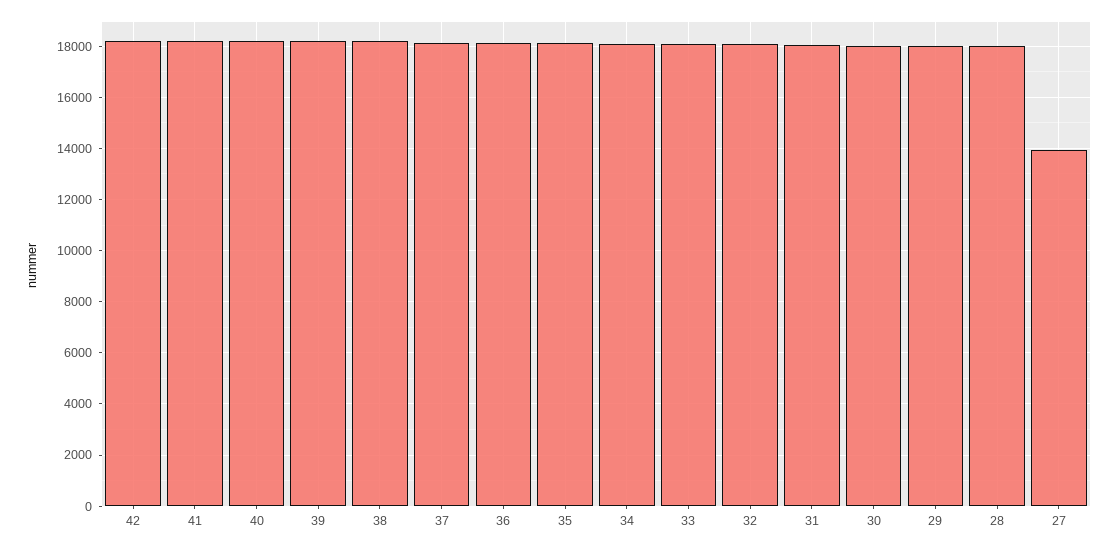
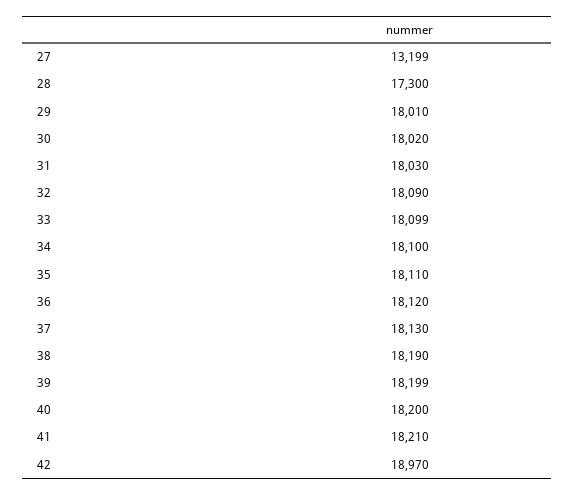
42: 18250 -> 18970
28: 18000 -> 17300
27: 14000 -> 13199

